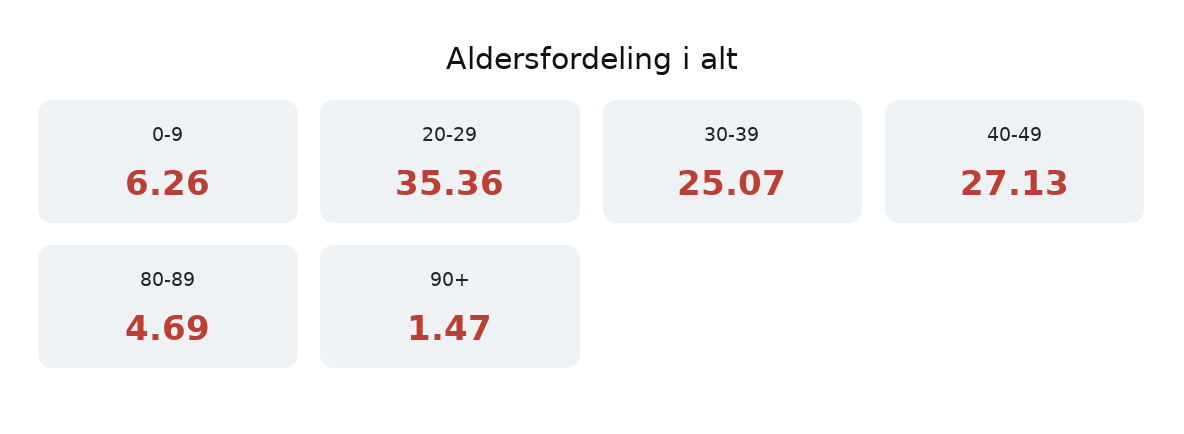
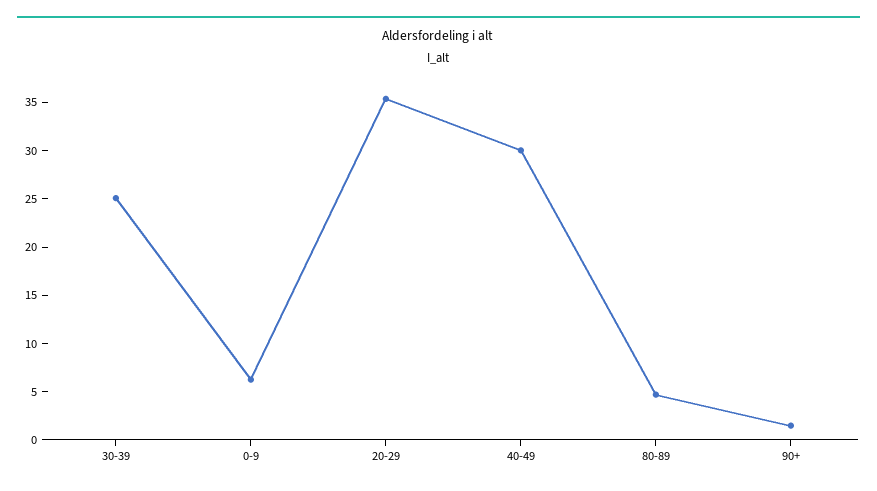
40-49: 27.13 -> 30

